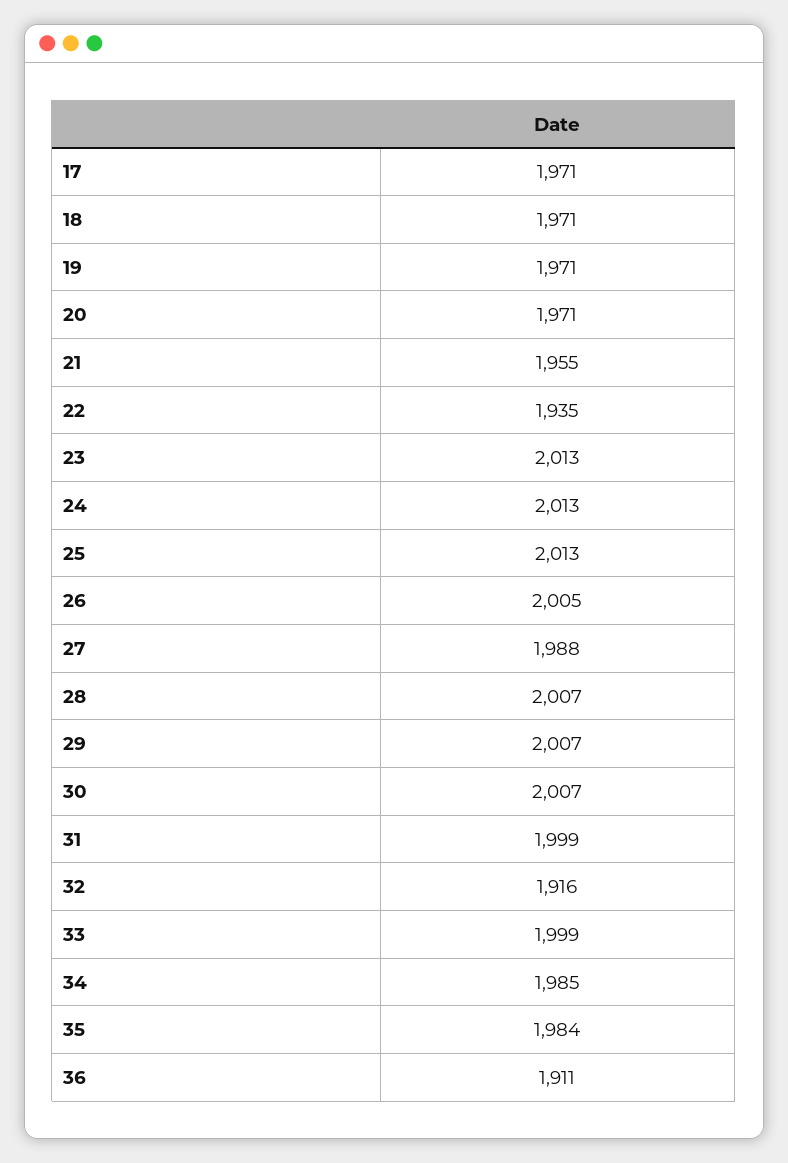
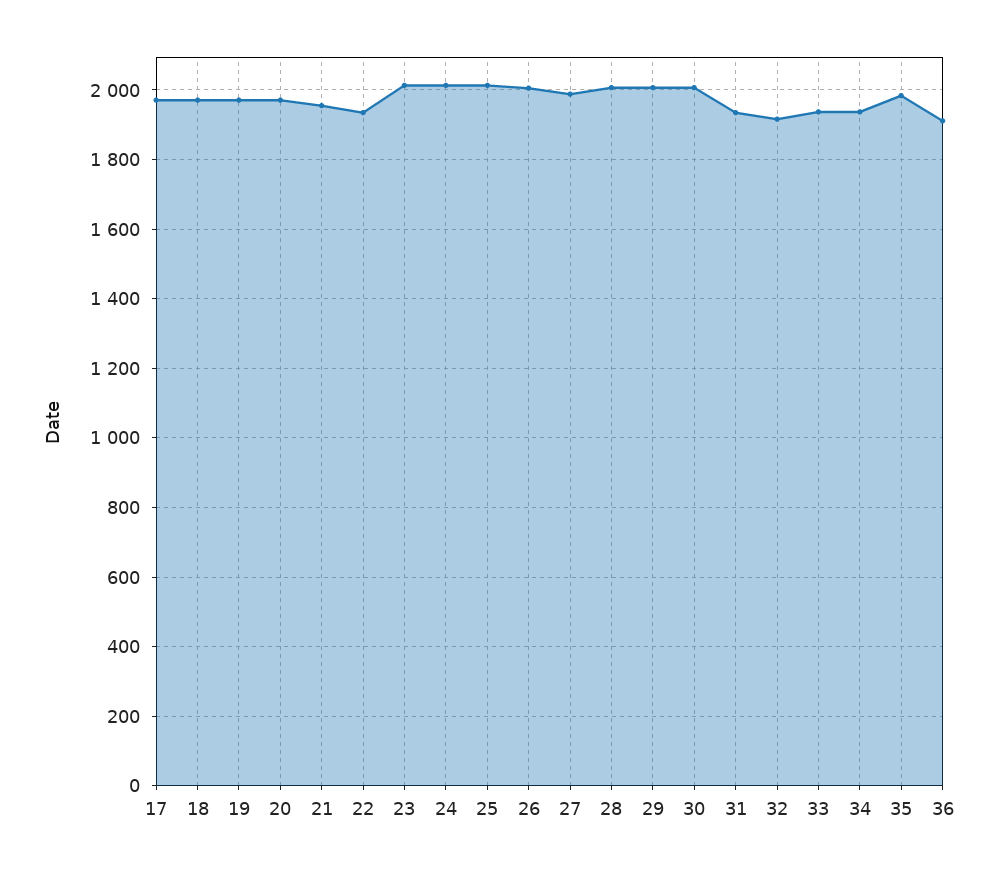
31: 1999 -> 1940
33: 1999 -> 1940
34: 1985 -> 1940

